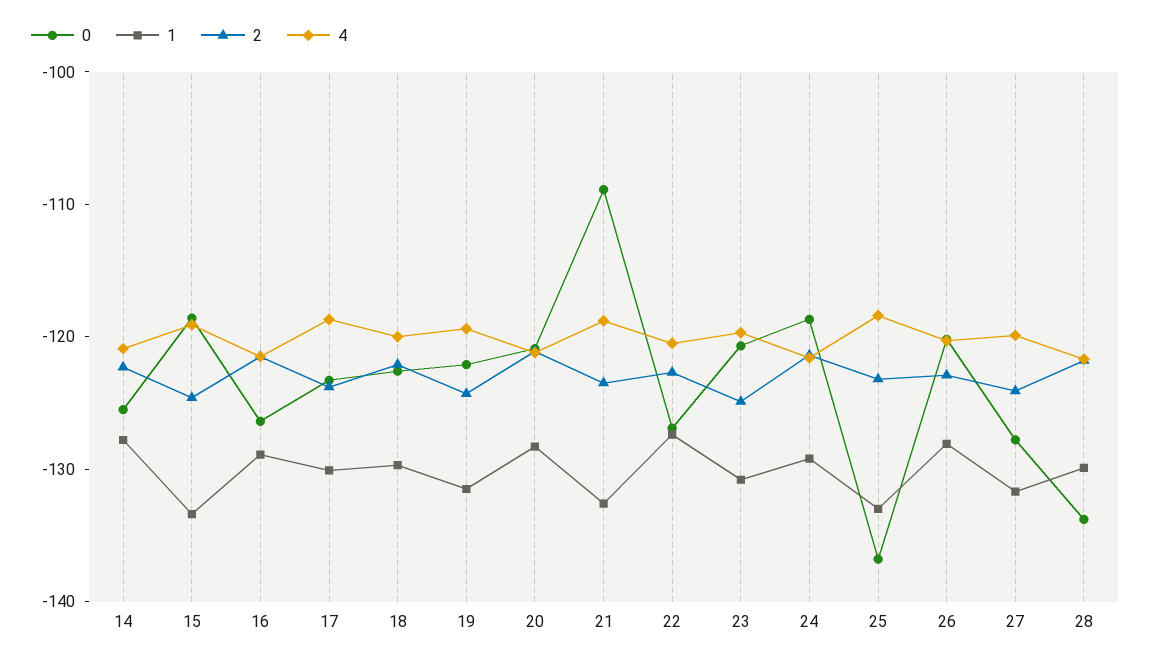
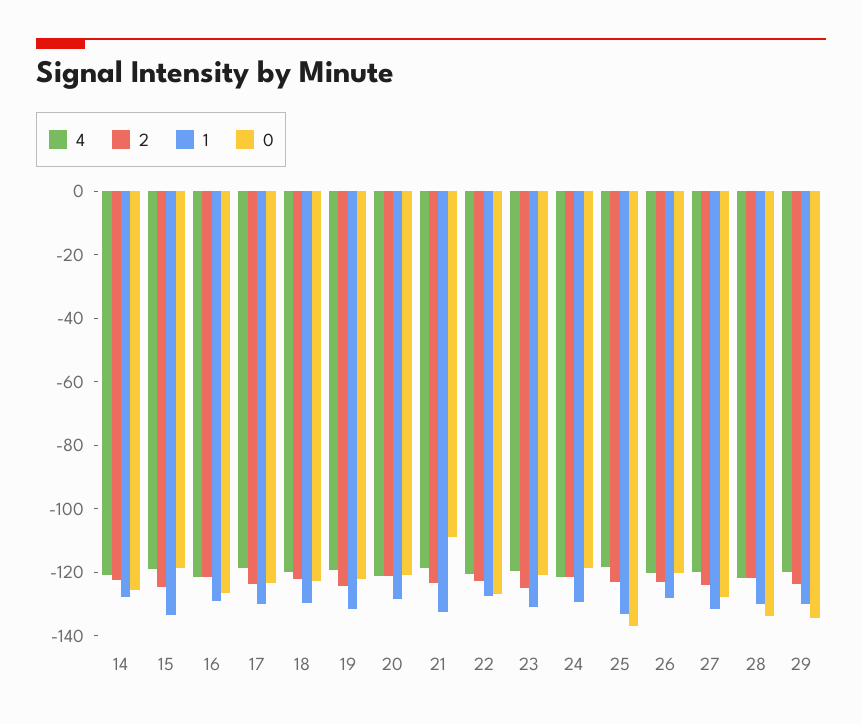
4, 29: none -> -120
2, 29: none -> -125
1, 29: none -> -130
0, 29: none -> -135

